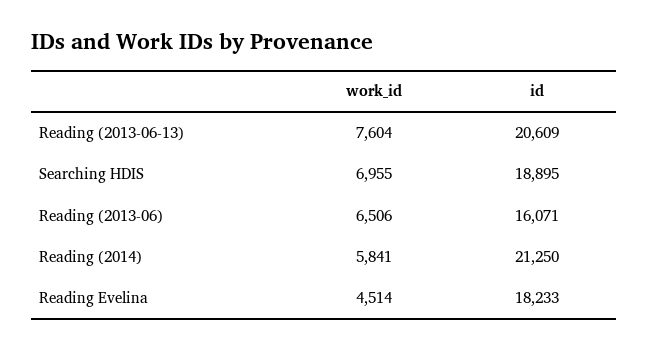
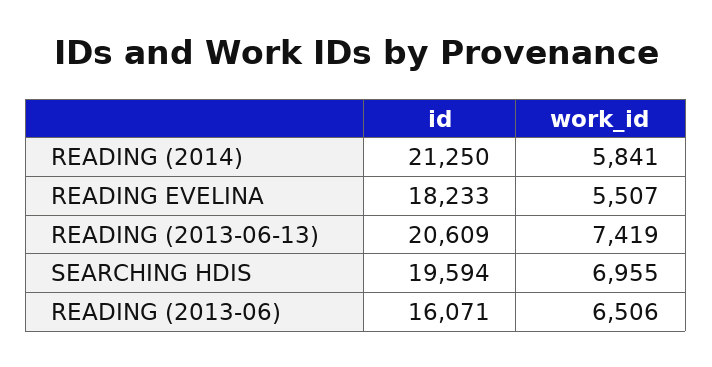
work_id, Reading (2013-06-13): 7604 -> 7419
id, Searching HDIS: 18895 -> 19594
work_id, Reading Evelina: 4514 -> 5507

